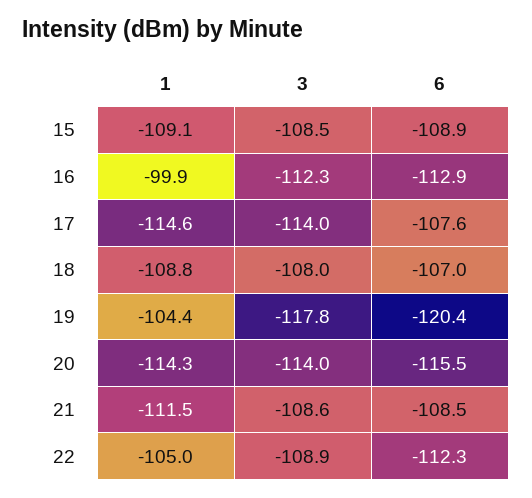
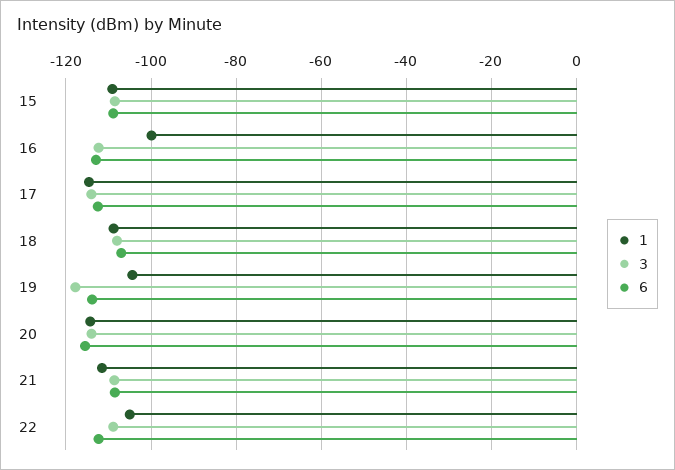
6, 17: -107.6 -> -112
6, 19: -120.4 -> -114

